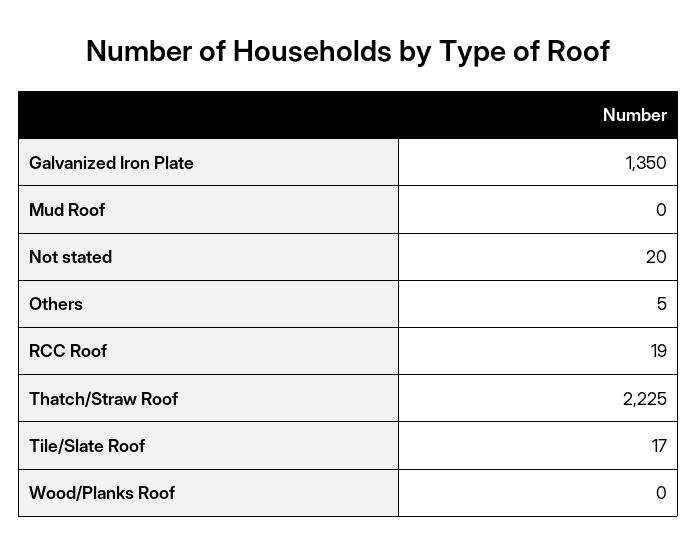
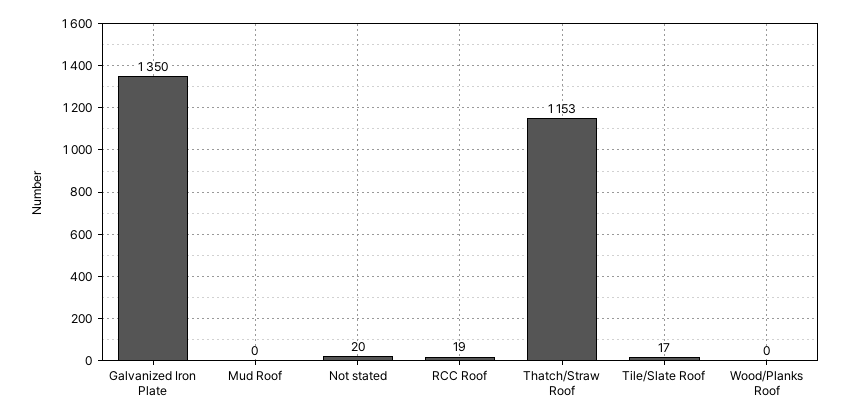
Others: 5 -> none
Thatch/Straw Roof: 2225 -> 1153

